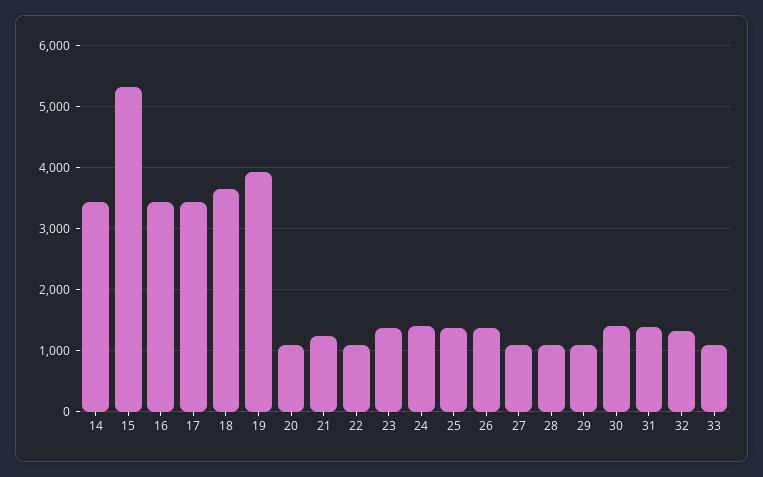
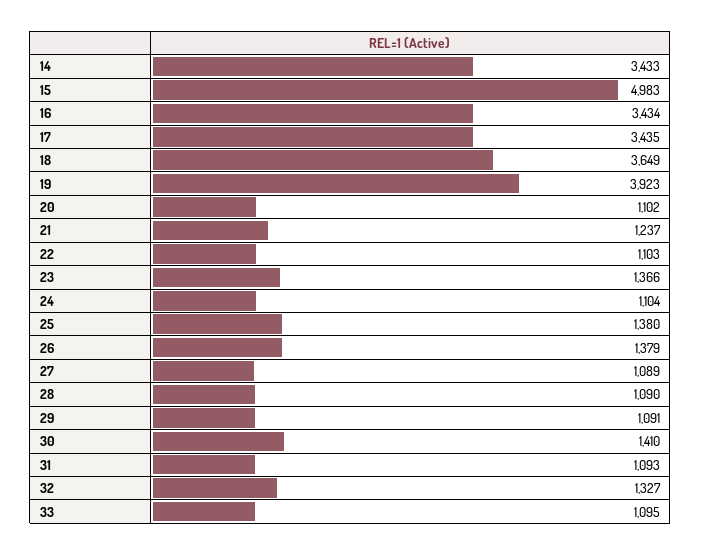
15: 5300 -> 4983
24: 1400 -> 1104
31: 1400 -> 1093

